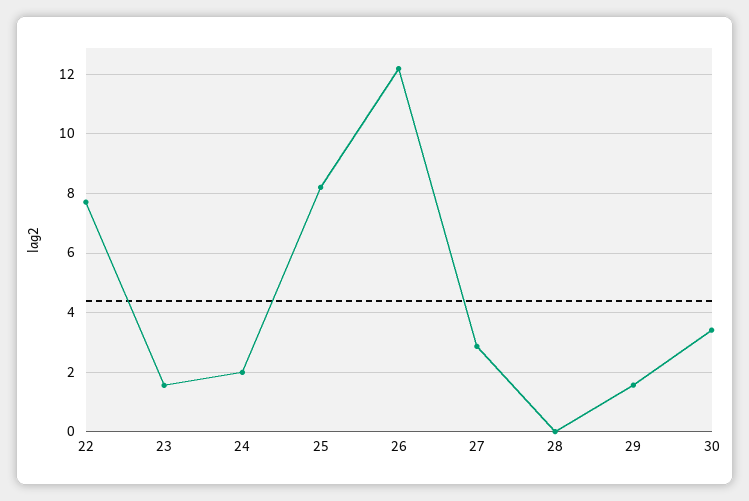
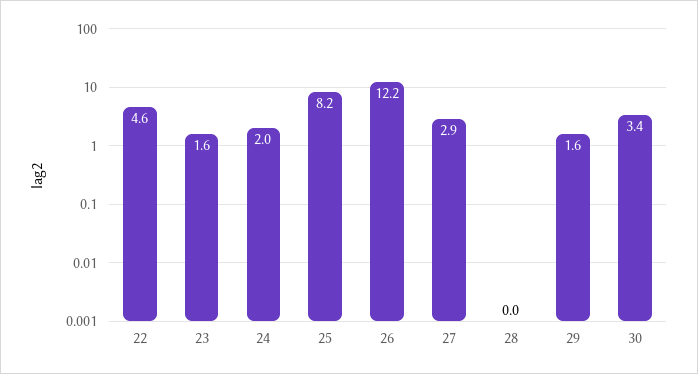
22: 7.75 -> 4.6

